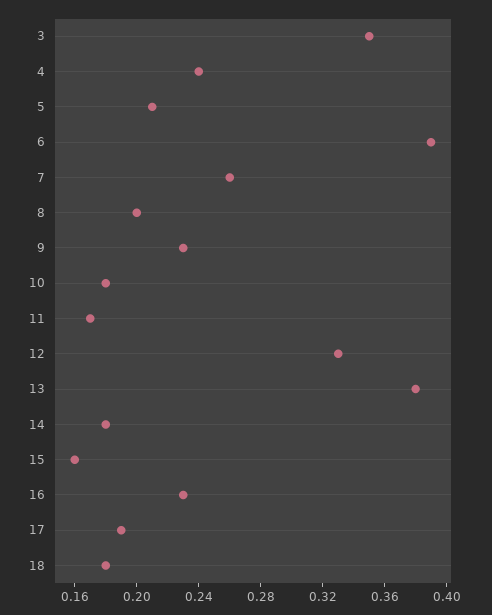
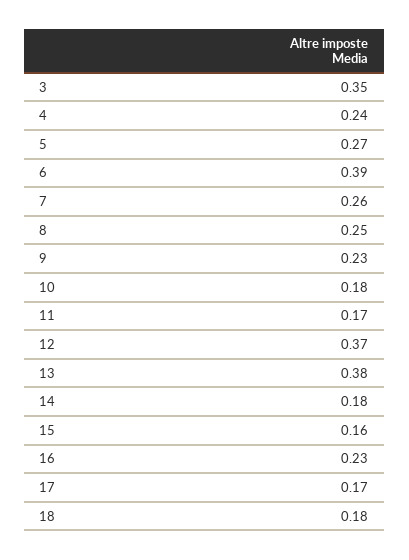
5: 0.21 -> 0.27
8: 0.2 -> 0.25
12: 0.33 -> 0.37
17: 0.19 -> 0.17

